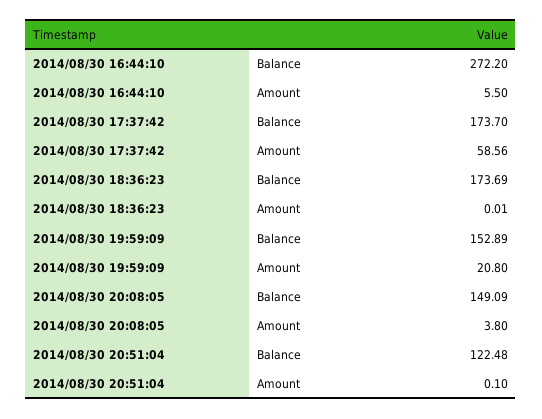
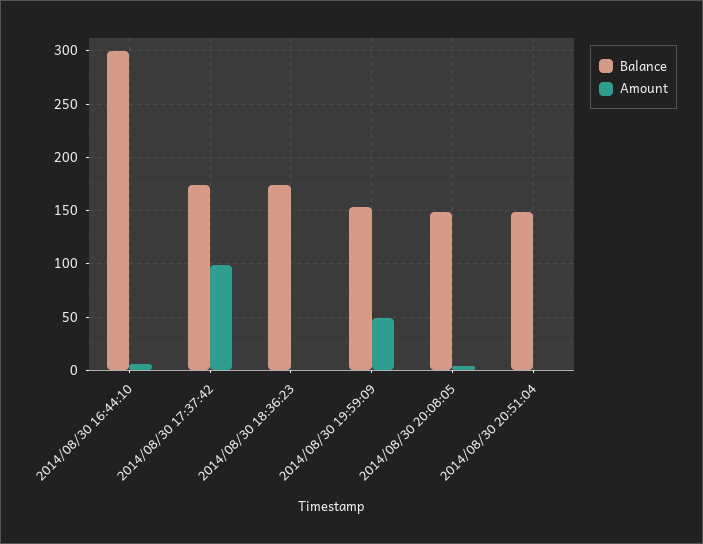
Balance, 2014/08/30 16:44:10: 272.2 -> 300
Amount, 2014/08/30 17:37:42: 58.56 -> 100
Amount, 2014/08/30 19:59:09: 20.8 -> 50
Balance, 2014/08/30 20:51:04: 122.48 -> 150

